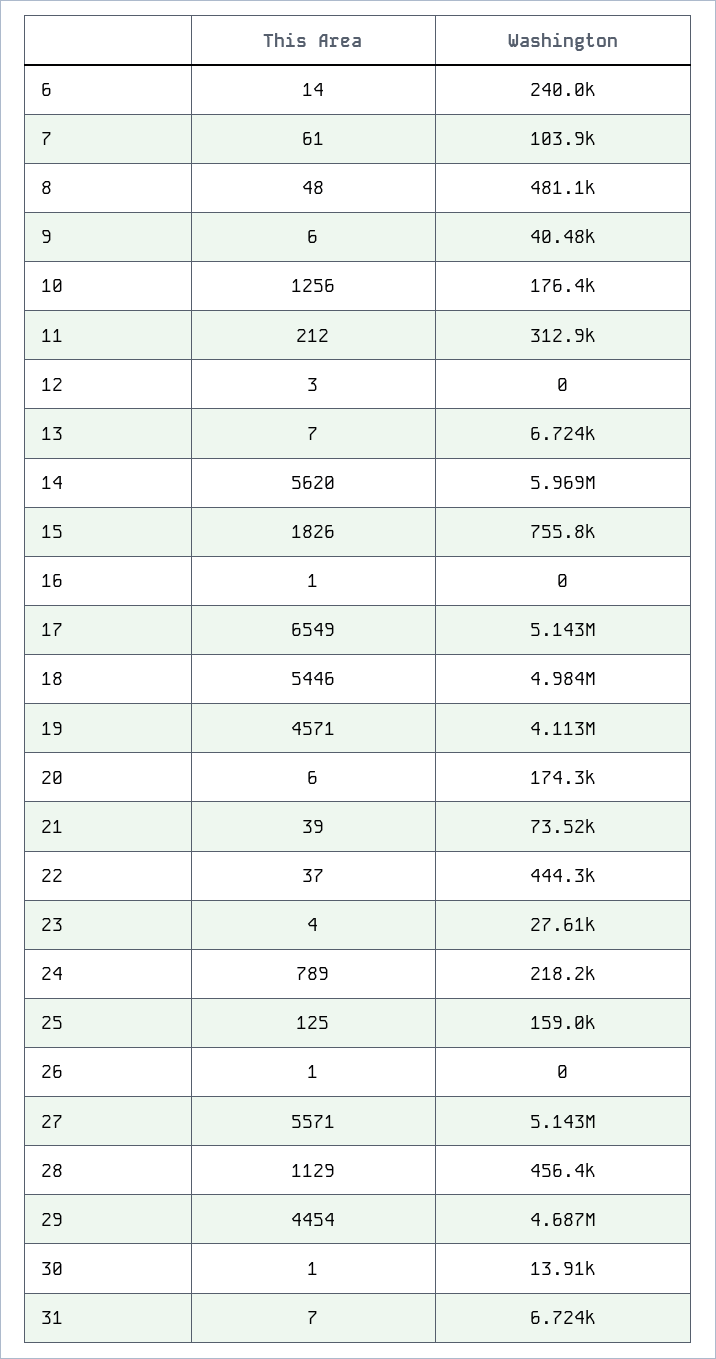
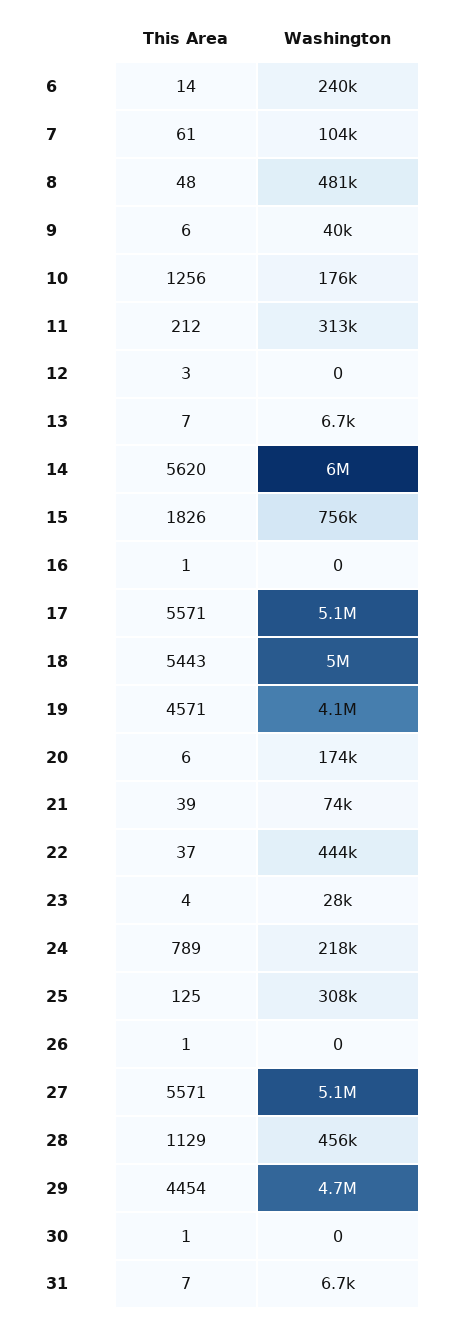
This Area, 17: 6549 -> 5571
This Area, 18: 5446 -> 5443
Washington, 25: 159000 -> 308000
Washington, 30: 13910 -> 0

